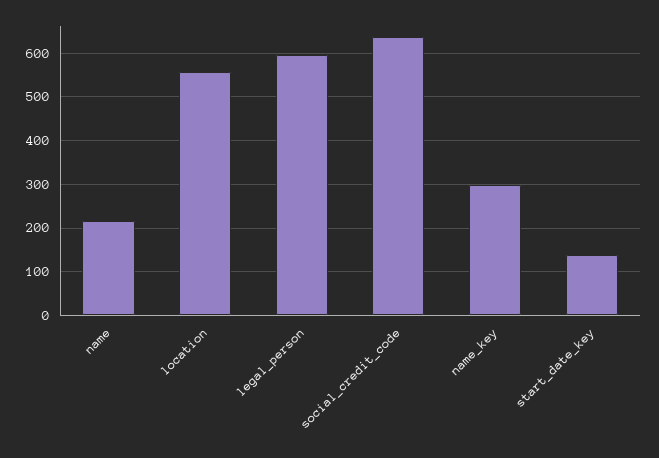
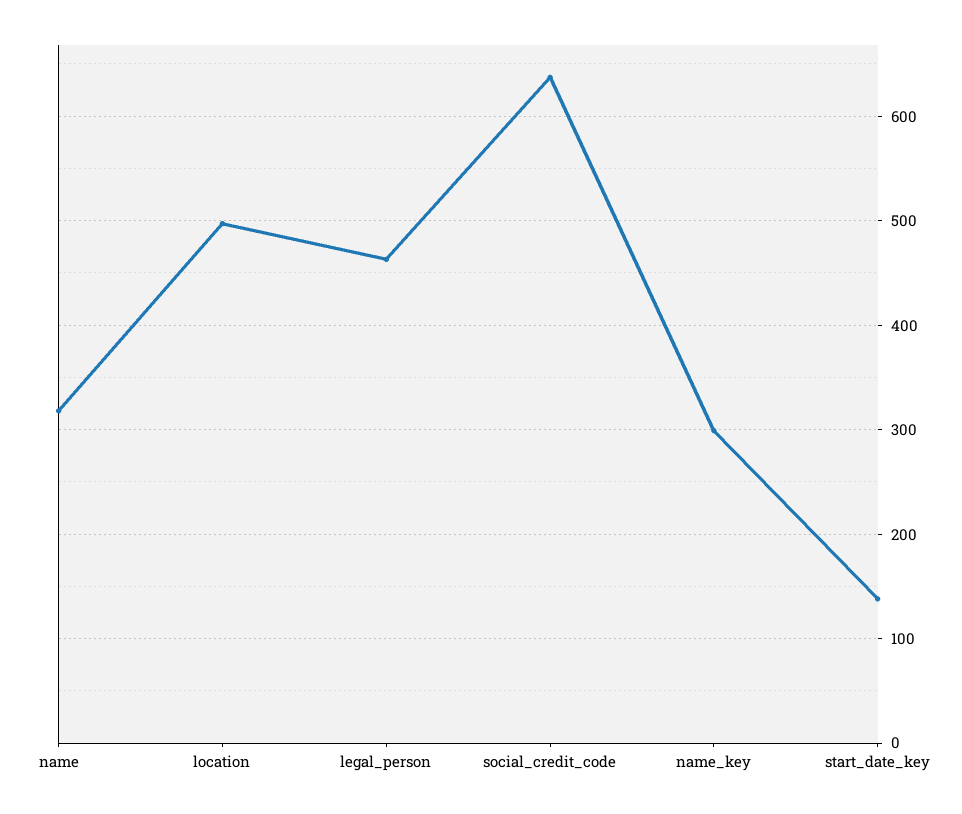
name: 220 -> 320
location: 560 -> 500
legal_person: 600 -> 460

